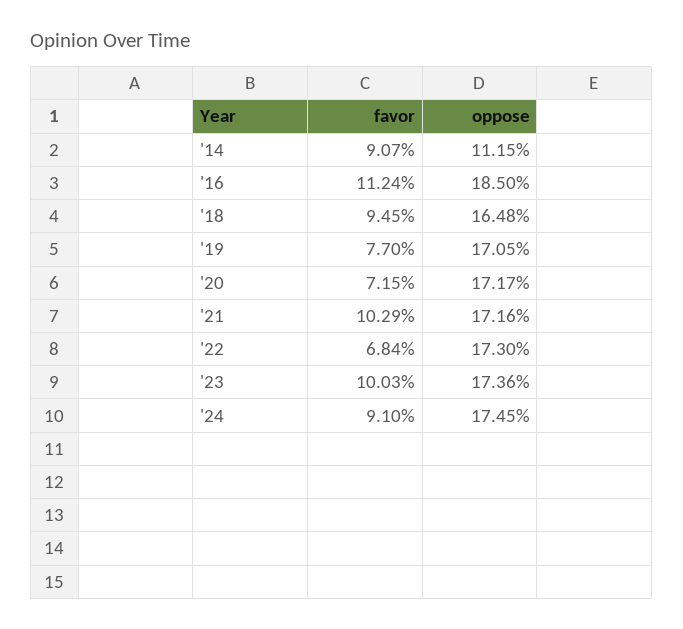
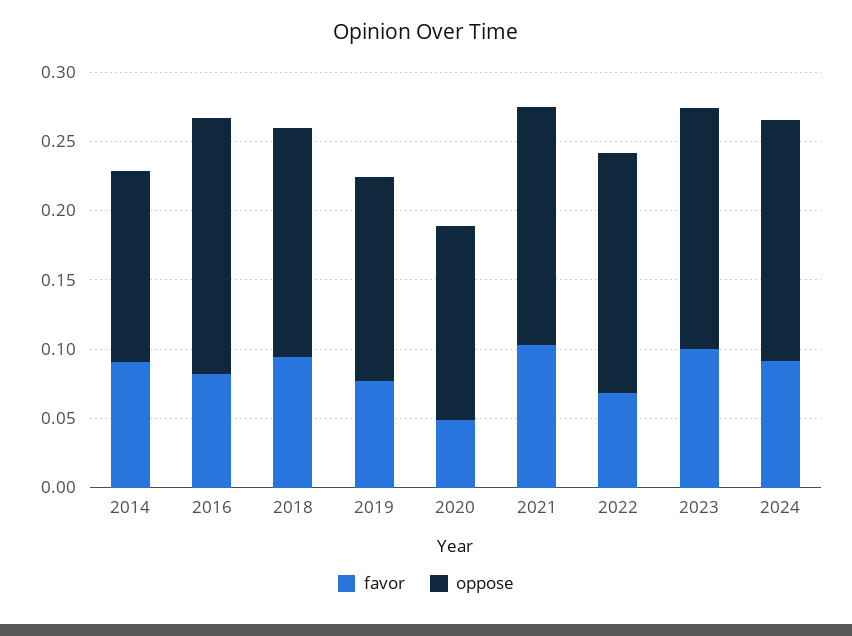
oppose, '14: 0.1115 -> 0.14
favor, '16: 0.1124 -> 0.08
oppose, '19: 0.1705 -> 0.15
favor, '20: 0.0715 -> 0.05
oppose, '20: 0.1717 -> 0.14

